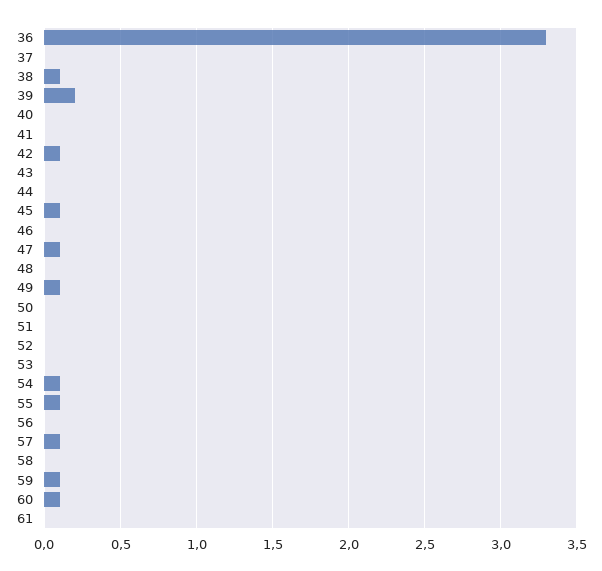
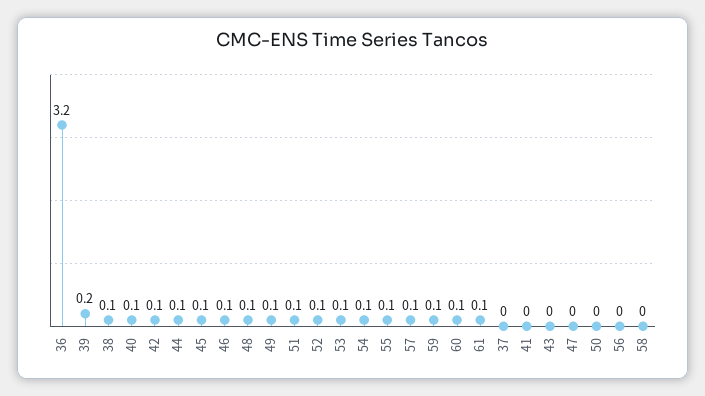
36: 3.3 -> 3.2
40: 0 -> 0.1
44: 0 -> 0.1
46: 0 -> 0.1
47: 0.1 -> 0
48: 0 -> 0.1
51: 0 -> 0.1
52: 0 -> 0.1
53: 0 -> 0.1
61: 0 -> 0.1

